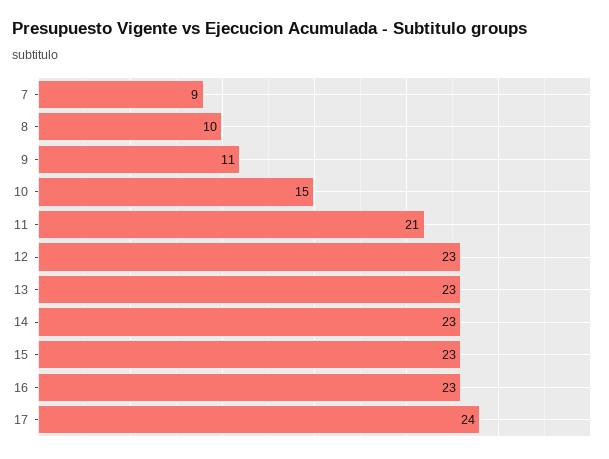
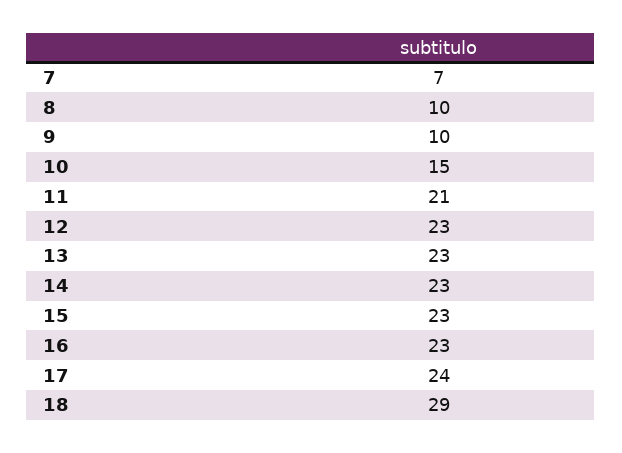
7: 9 -> 7
9: 11 -> 10
18: none -> 29

